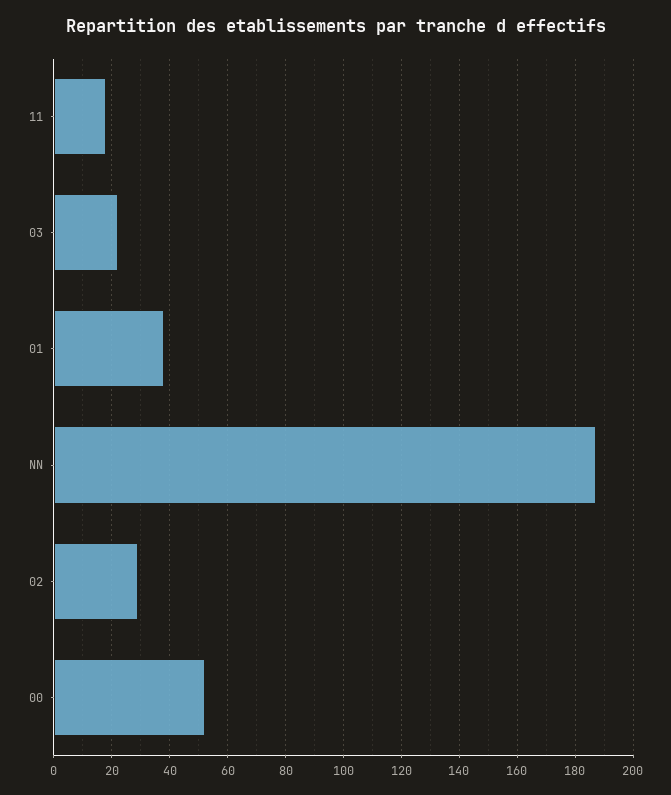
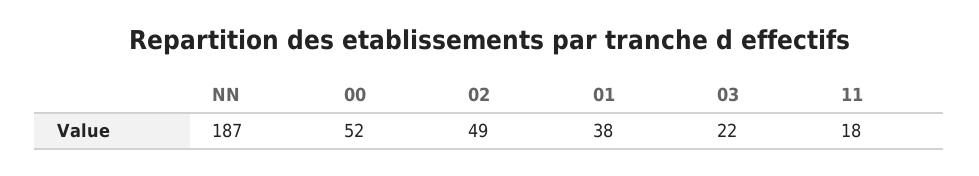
02: 30 -> 49

